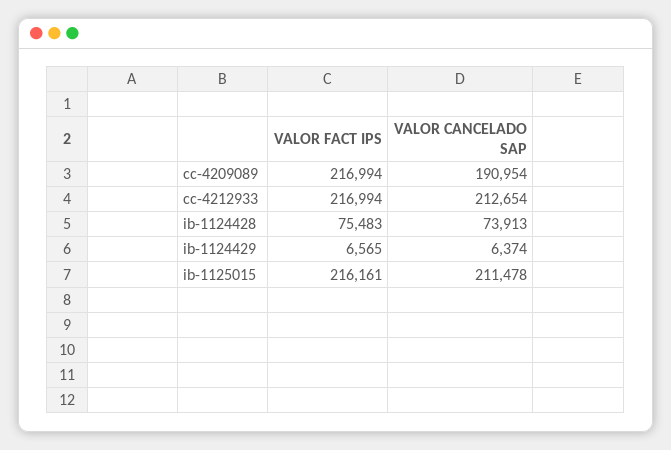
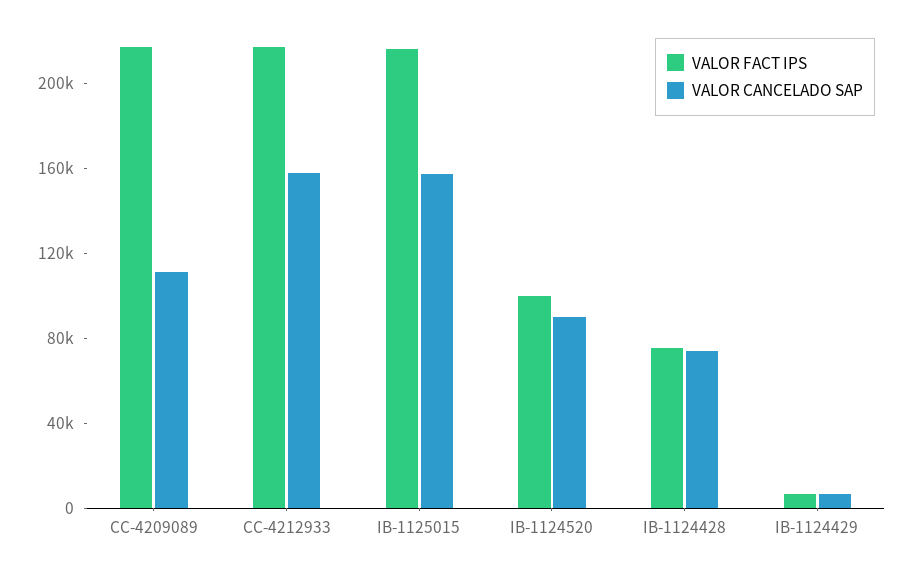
VALOR CANCELADO SAP, cc-4209089: 190954 -> 110000
VALOR CANCELADO SAP, cc-4212933: 212654 -> 160000
VALOR CANCELADO SAP, ib-1125015: 211478 -> 160000
VALOR FACT IPS, IB-1124520: none -> 100000
VALOR CANCELADO SAP, IB-1124520: none -> 90000

